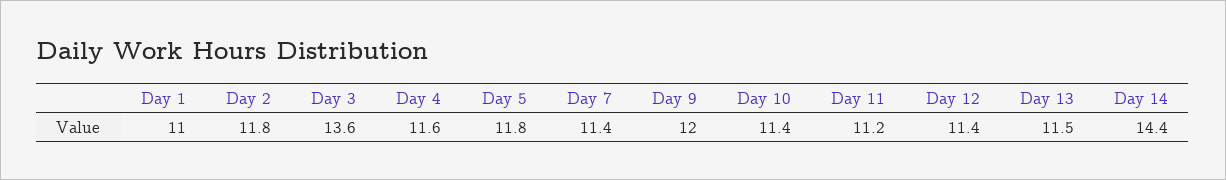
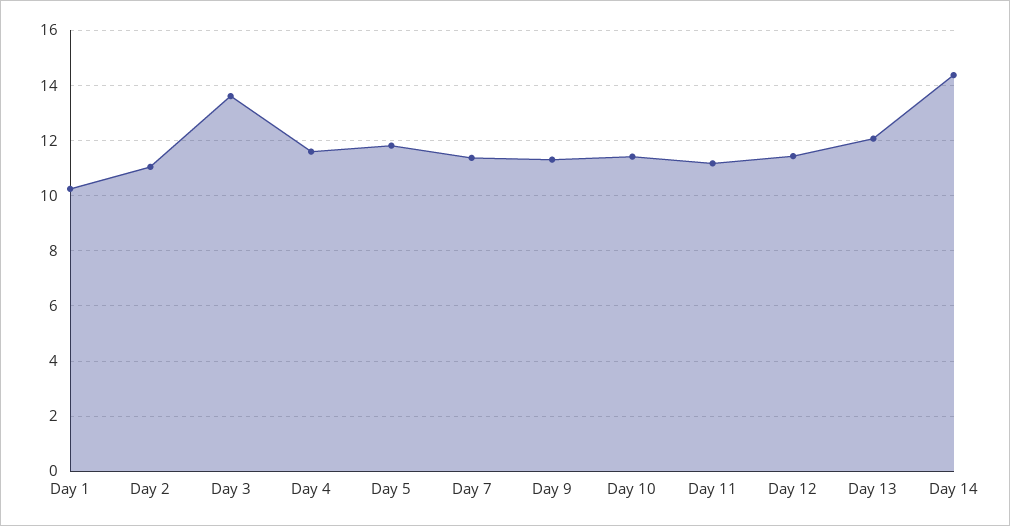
Day 1: 11 -> 10.25
Day 2: 11.8 -> 11
Day 9: 12 -> 11.25
Day 13: 11.5 -> 12

